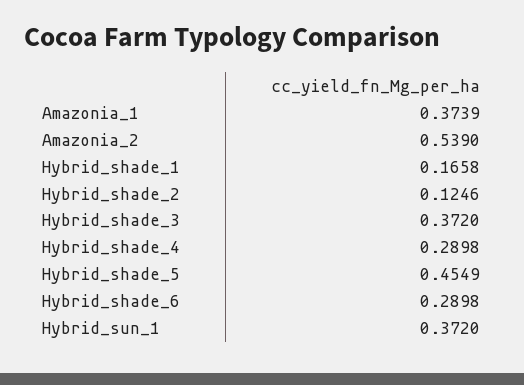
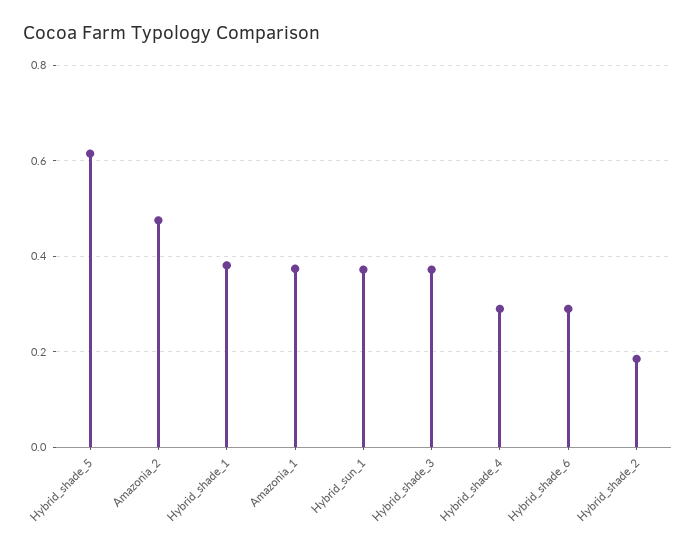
Amazonia_2: 0.539 -> 0.48
Hybrid_shade_1: 0.1658 -> 0.38
Hybrid_shade_2: 0.1246 -> 0.18
Hybrid_shade_5: 0.4549 -> 0.62

